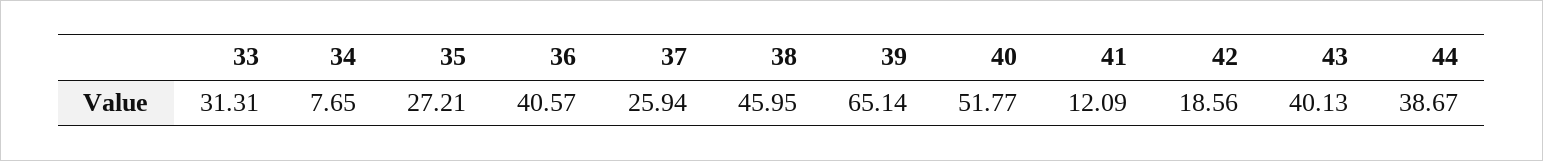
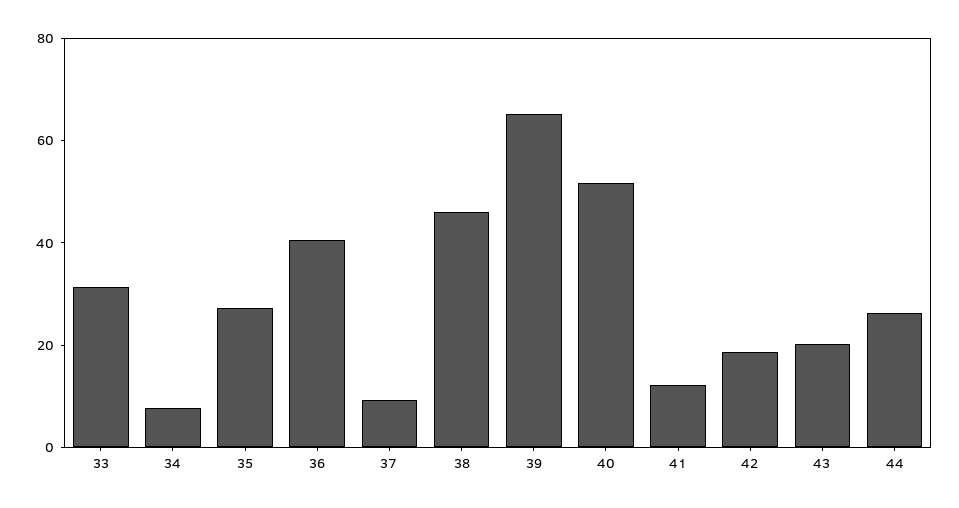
37: 25.94 -> 10
43: 40.13 -> 20
44: 38.67 -> 25

